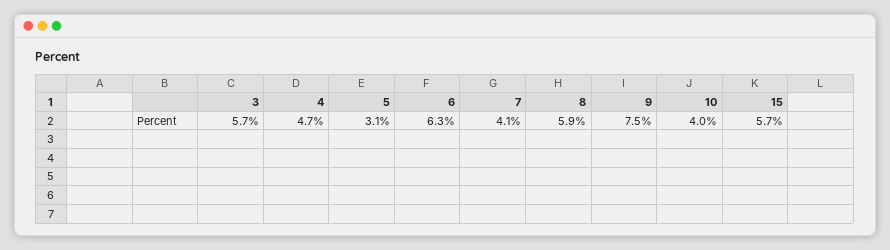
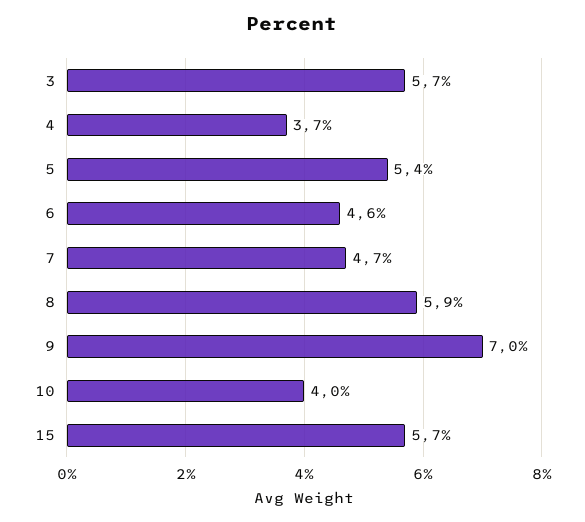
4: 4.7 -> 3.7
5: 3.1 -> 5.4
6: 6.3 -> 4.6
7: 4.1 -> 4.7
9: 7.5 -> 7

